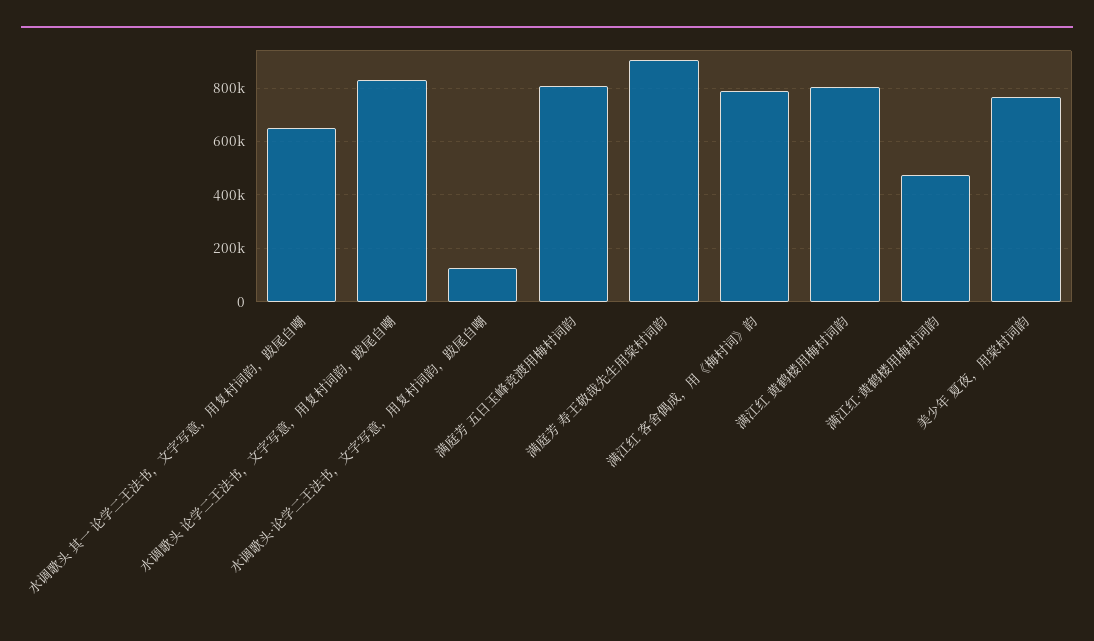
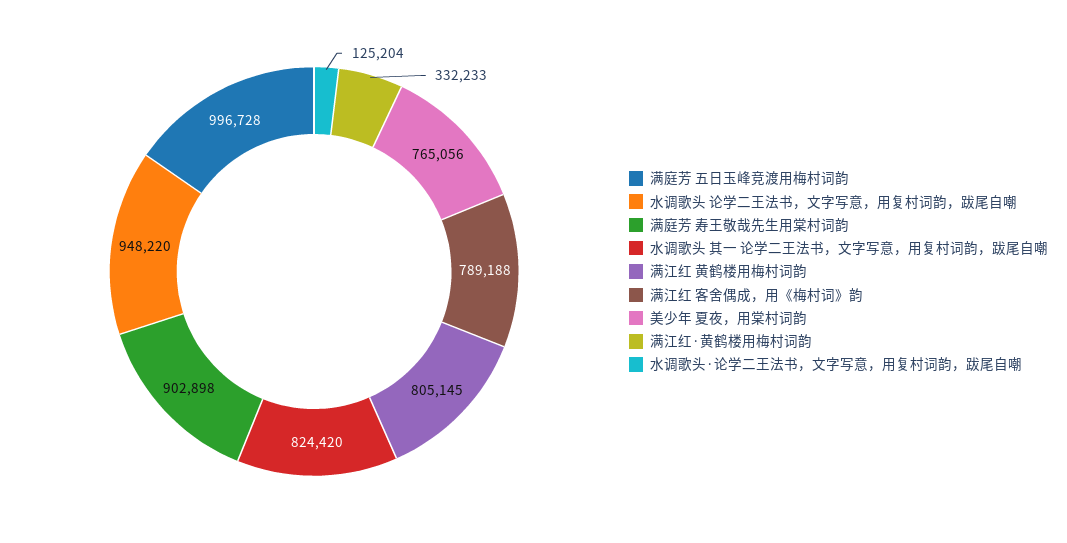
水调歌头 其一 论学二王法书，文字写意，用复村词韵，跋尾自嘲: 650000 -> 824420
水调歌头 论学二王法书，文字写意，用复村词韵，跋尾自嘲: 825000 -> 948220
满庭芳 五日玉峰竞渡用梅村词韵: 800000 -> 996728
满江红·黄鹤楼用梅村词韵: 475000 -> 332233

